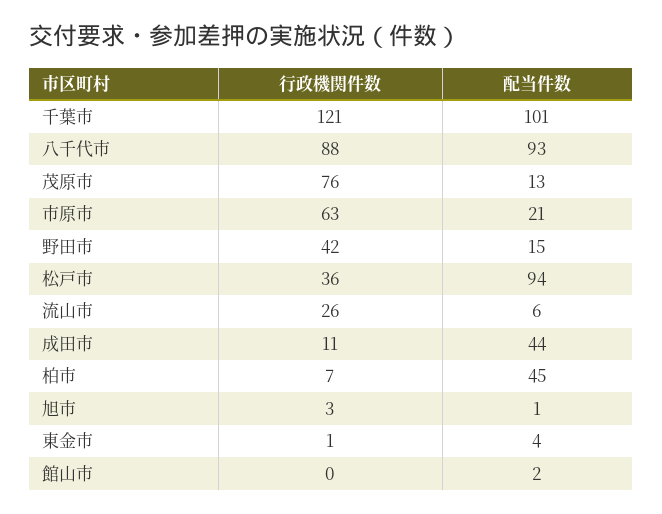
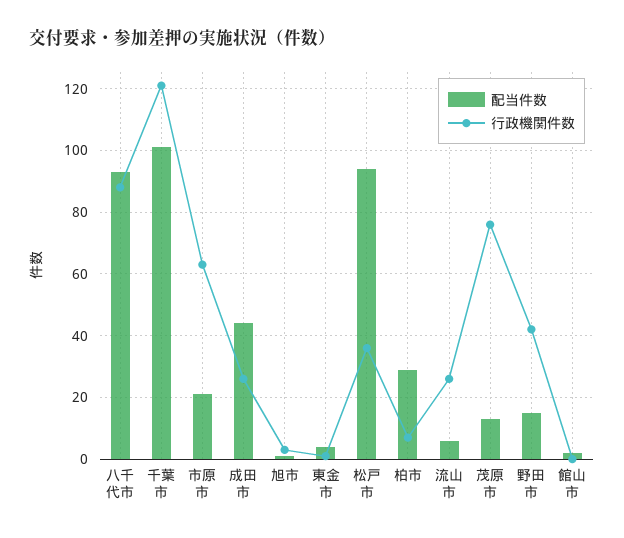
行政機関件数, 成田市: 11 -> 25
配当件数, 柏市: 45 -> 30

